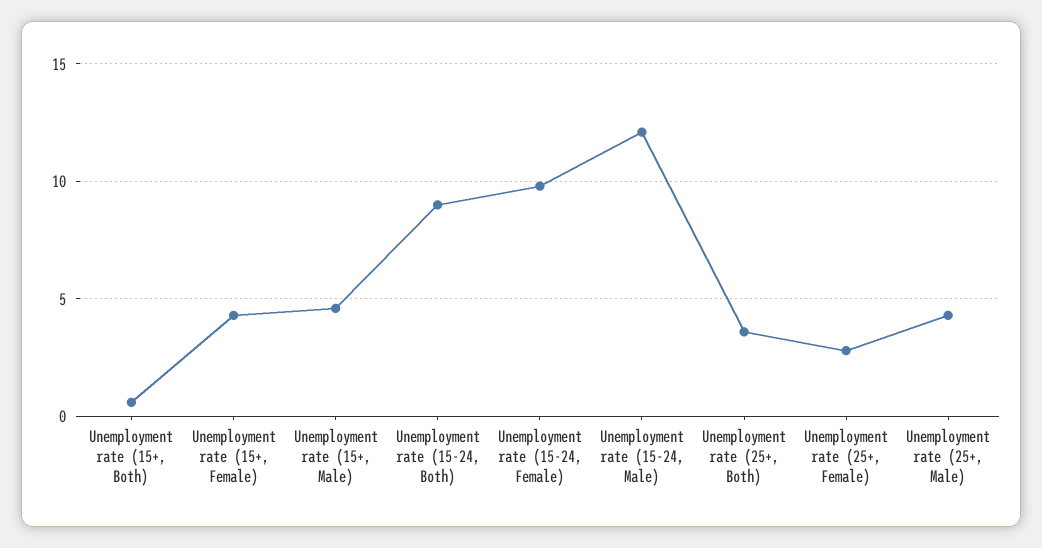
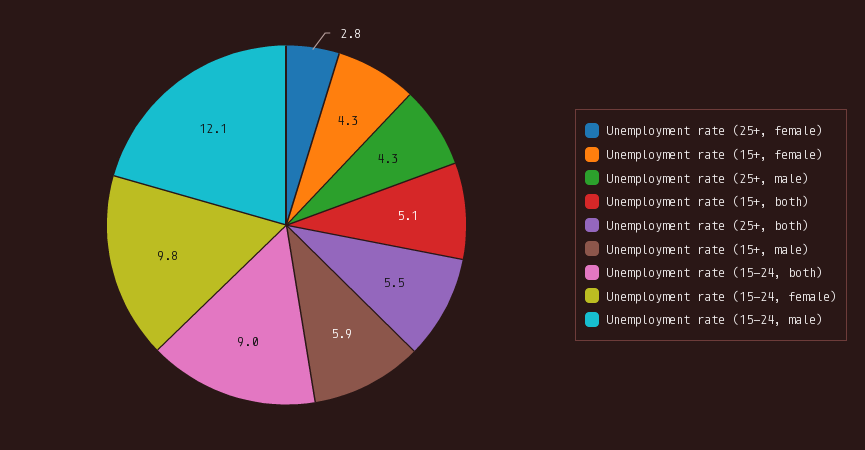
Unemployment rate (15+, Both): 0.5 -> 5.1
Unemployment rate (15+, Male): 4.5 -> 5.9
Unemployment rate (25+, Both): 3.5 -> 5.5

